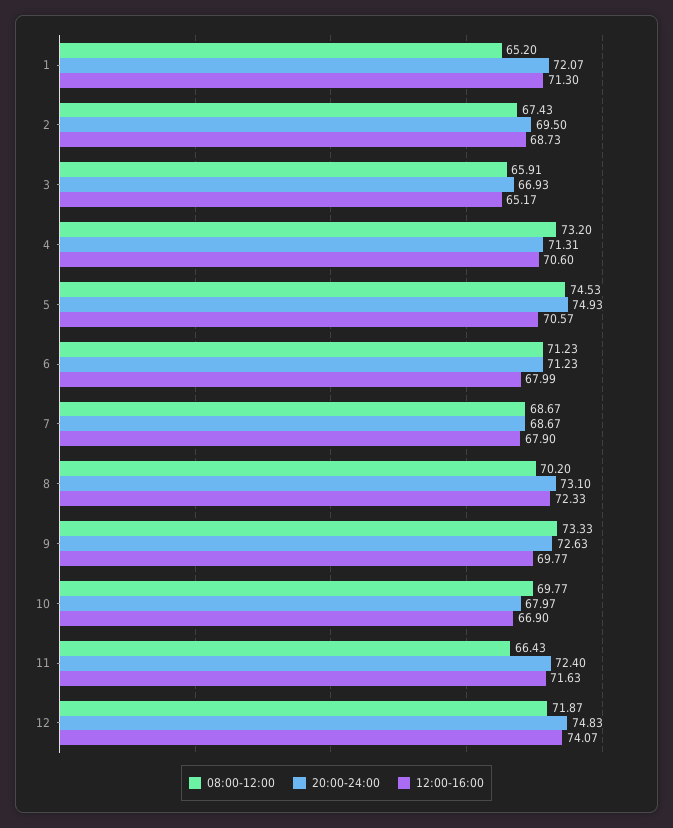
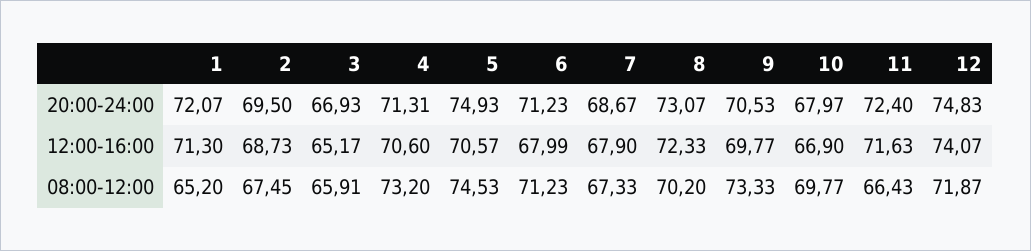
08:00-12:00, 2: 67.43 -> 67.45
08:00-12:00, 7: 68.67 -> 67.33
20:00-24:00, 8: 73.1 -> 73.07
20:00-24:00, 9: 72.63 -> 70.53

